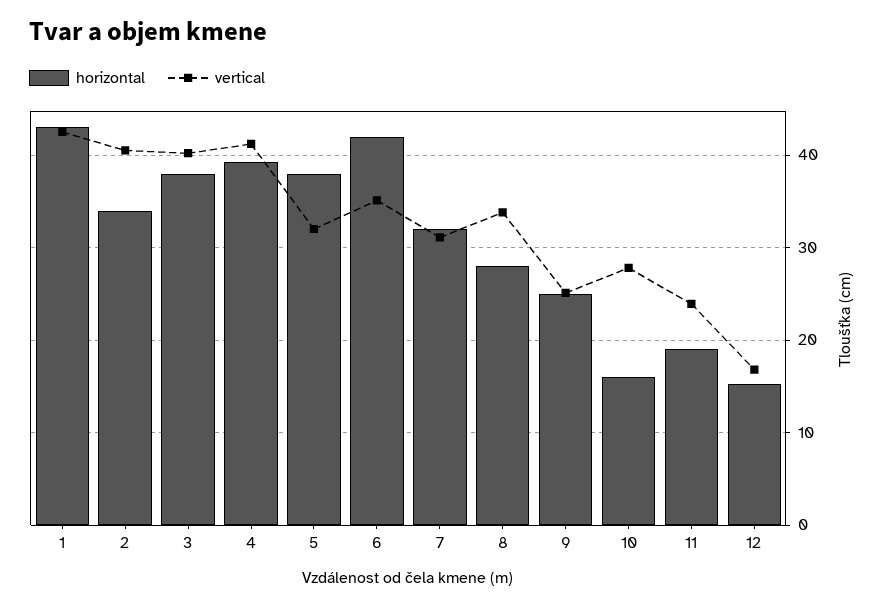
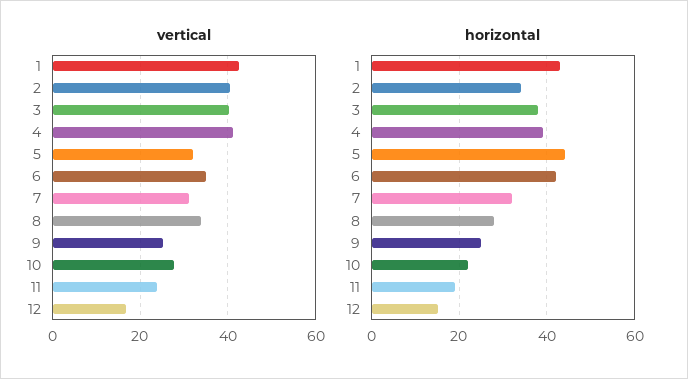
horizontal, 5: 38 -> 44
horizontal, 10: 16 -> 22

